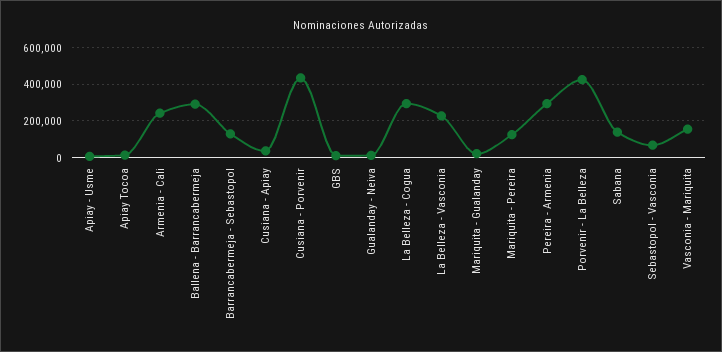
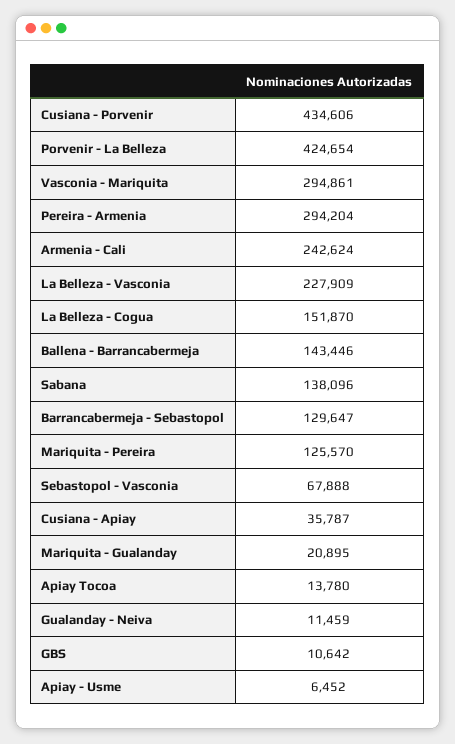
Ballena - Barrancabermeja: 300000 -> 143446
La Belleza - Cogua: 300000 -> 151870
Vasconia - Mariquita: 150000 -> 294861

